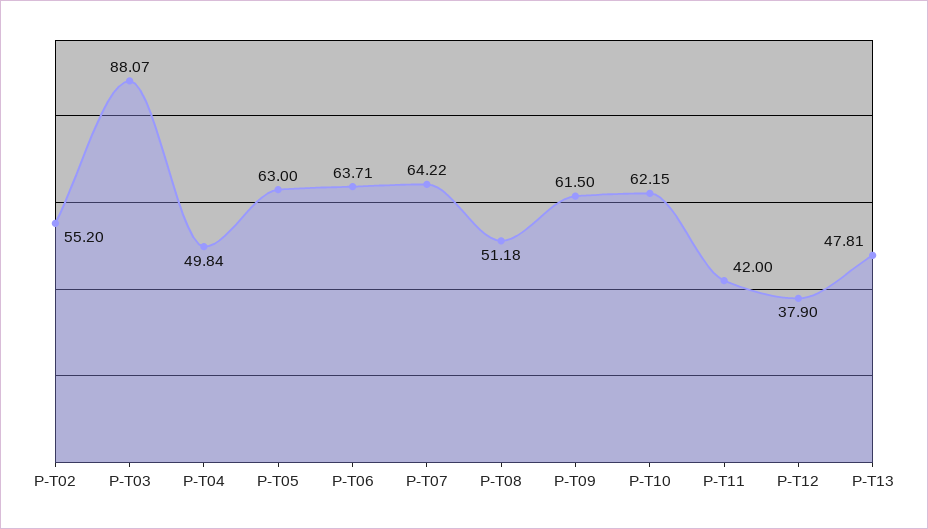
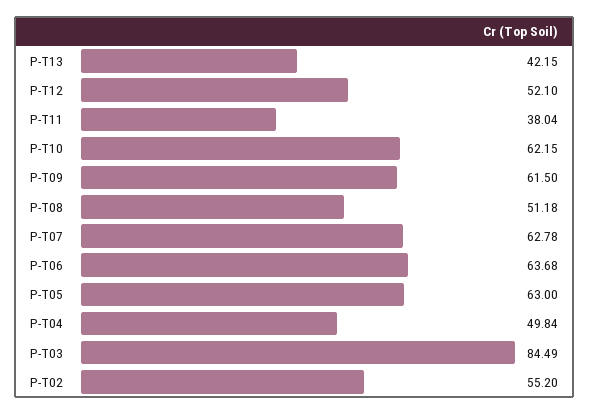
P-T03: 88.07 -> 84.49
P-T06: 63.71 -> 63.68
P-T07: 64.22 -> 62.78
P-T11: 42 -> 38.04
P-T12: 37.9 -> 52.1
P-T13: 47.81 -> 42.15

